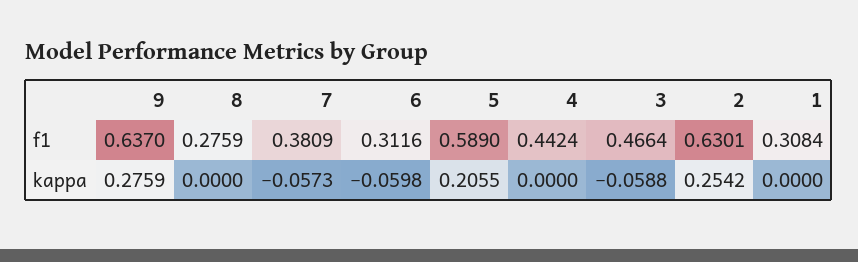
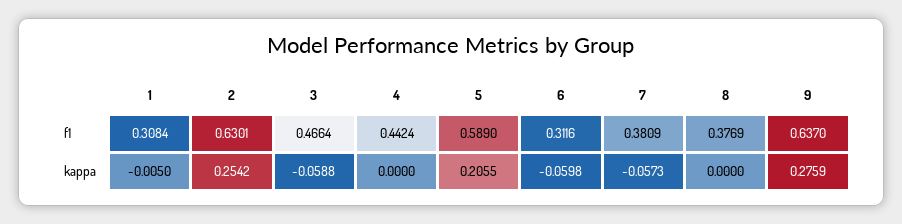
8, f1: 0.2759 -> 0.3769
1, kappa: 0 -> -0.005

